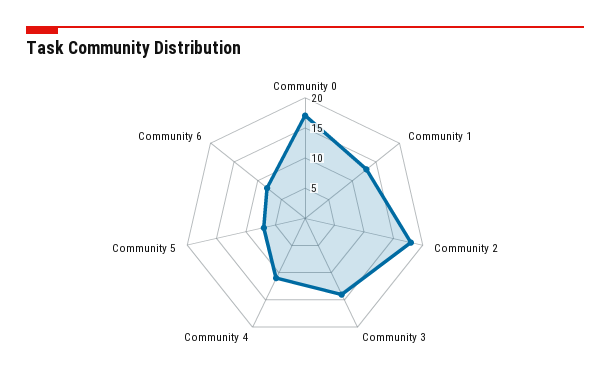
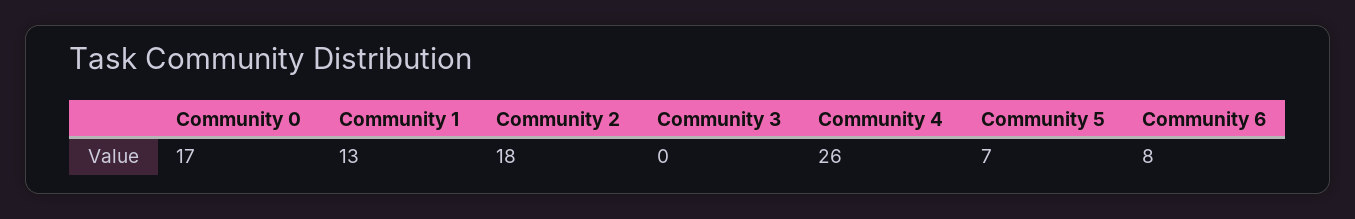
Community 3: 15 -> 0
Community 4: 10 -> 26

